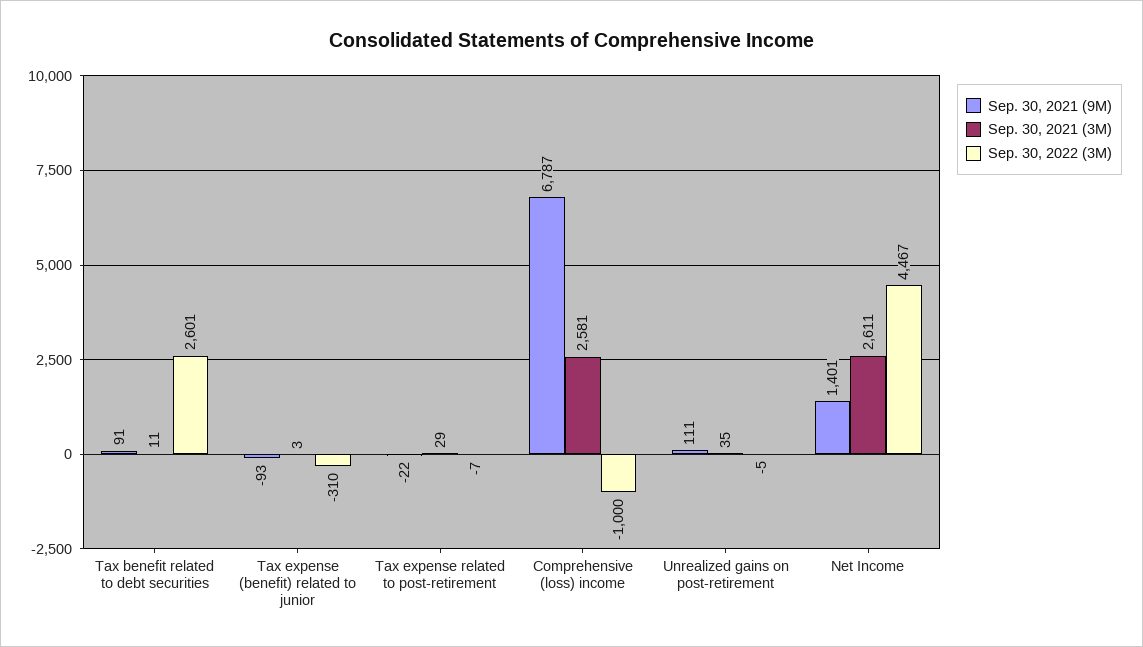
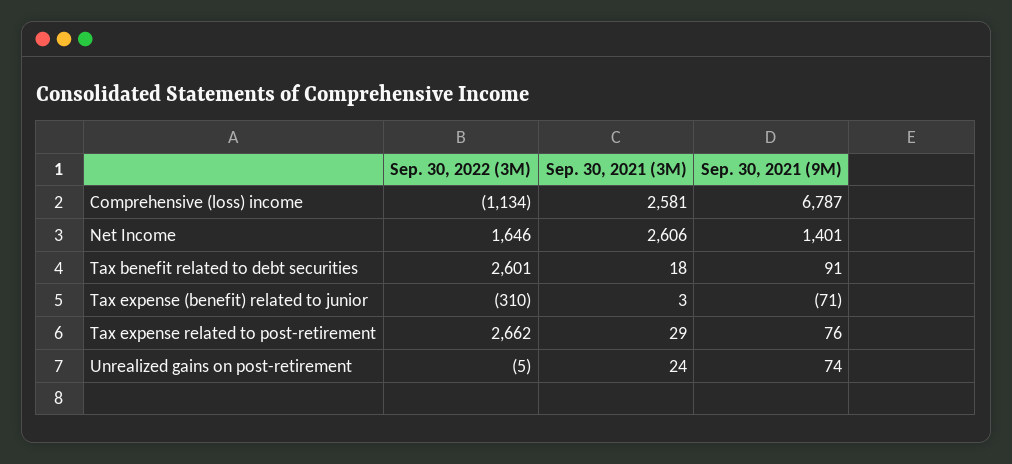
Sep. 30, 2021 (3M), Tax benefit related to debt securities: 11 -> 18
Sep. 30, 2021 (9M), Tax expense (benefit) related to junior: -93 -> -71
Sep. 30, 2021 (9M), Tax expense related to post-retirement: -22 -> 76
Sep. 30, 2022 (3M), Tax expense related to post-retirement: -7 -> 2662
Sep. 30, 2022 (3M), Comprehensive (loss) income: -1000 -> -1134
Sep. 30, 2021 (9M), Unrealized gains on post-retirement: 111 -> 74
Sep. 30, 2021 (3M), Unrealized gains on post-retirement: 35 -> 24
Sep. 30, 2021 (3M), Net Income: 2611 -> 2606
Sep. 30, 2022 (3M), Net Income: 4467 -> 1646

